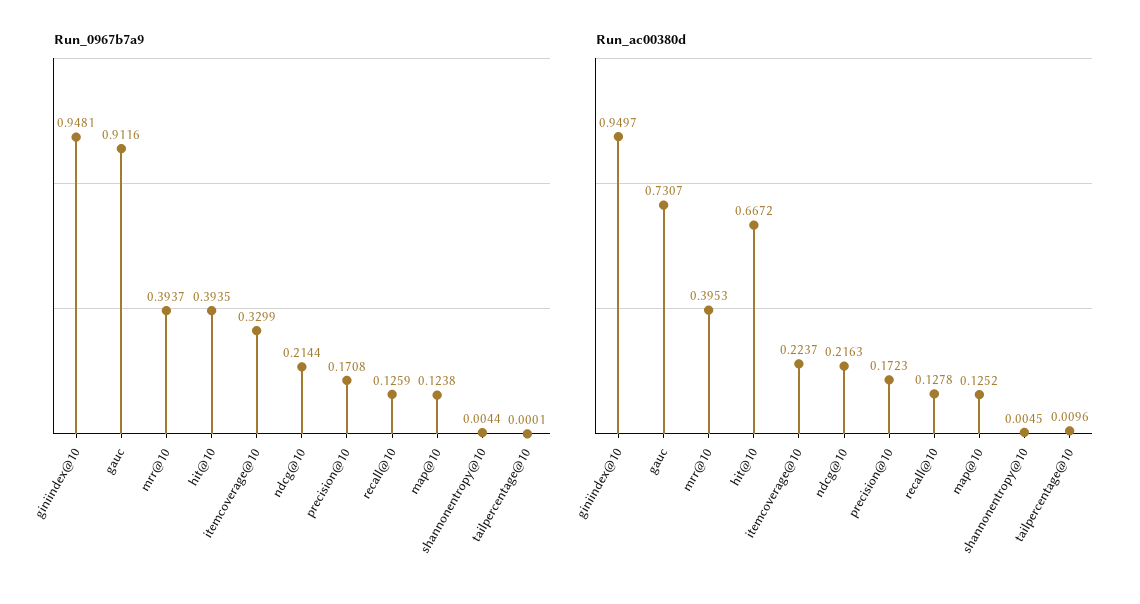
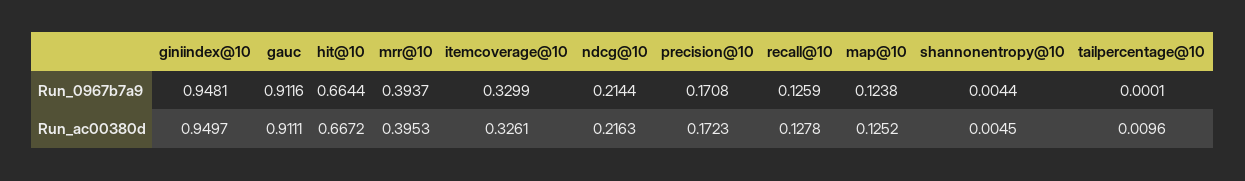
Run_0967b7a9, hit@10: 0.3935 -> 0.6644
Run_ac00380d, gauc: 0.7307 -> 0.9111
Run_ac00380d, itemcoverage@10: 0.2237 -> 0.3261

